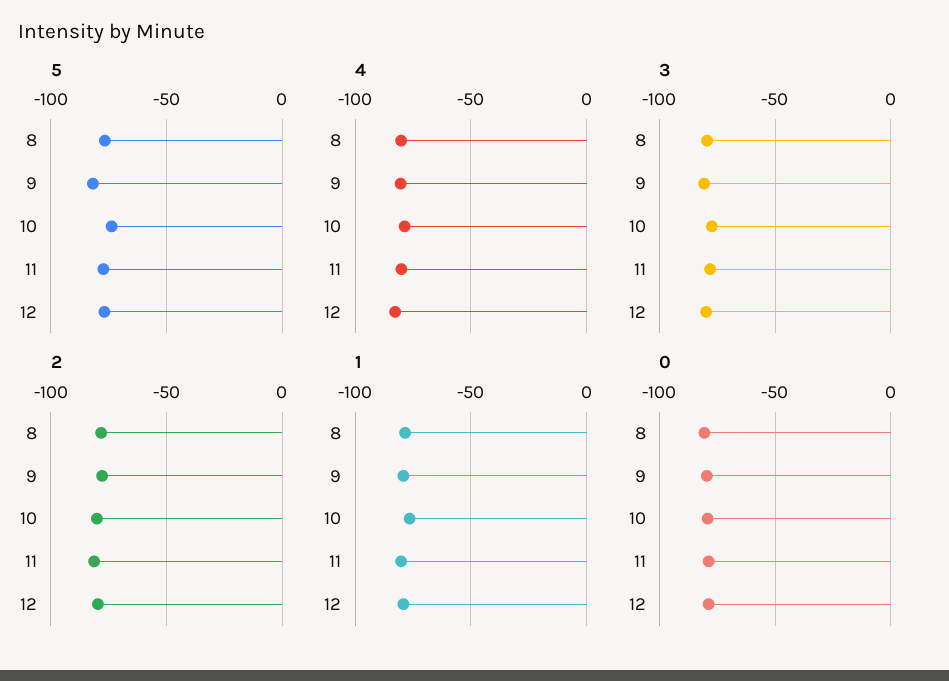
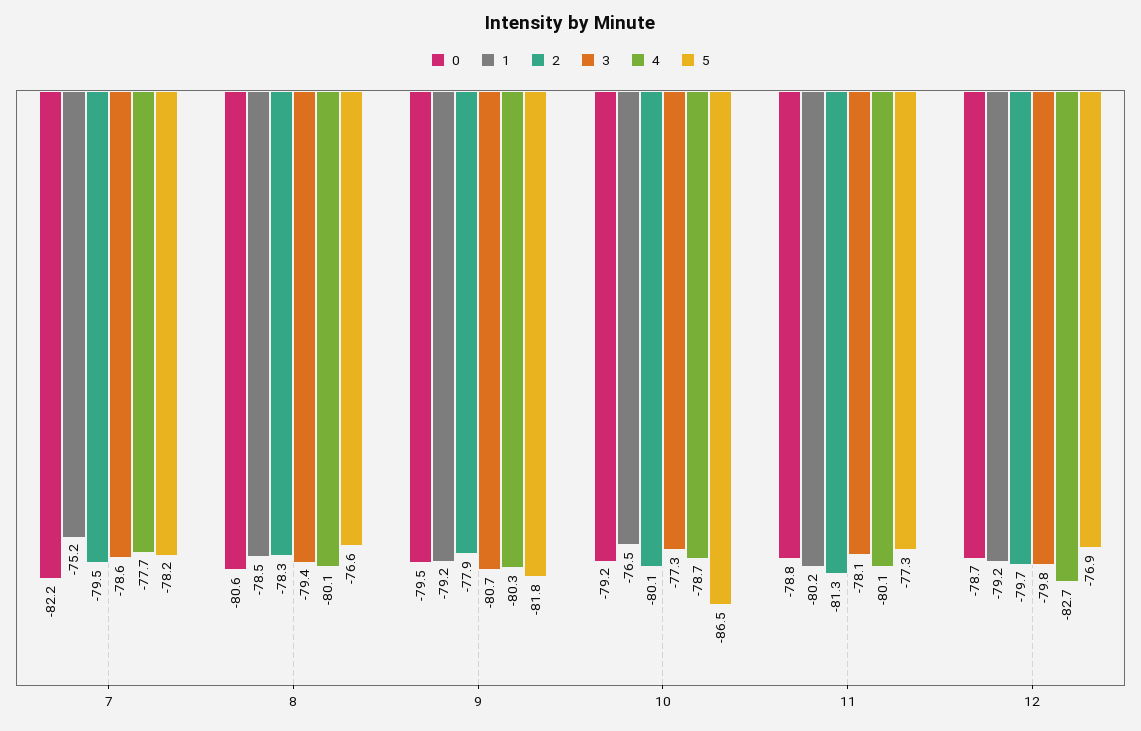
5, 10: -75 -> -86.5
0, 7: none -> -82.2
1, 7: none -> -75.2
2, 7: none -> -79.5
3, 7: none -> -78.6
4, 7: none -> -77.7
5, 7: none -> -78.2

